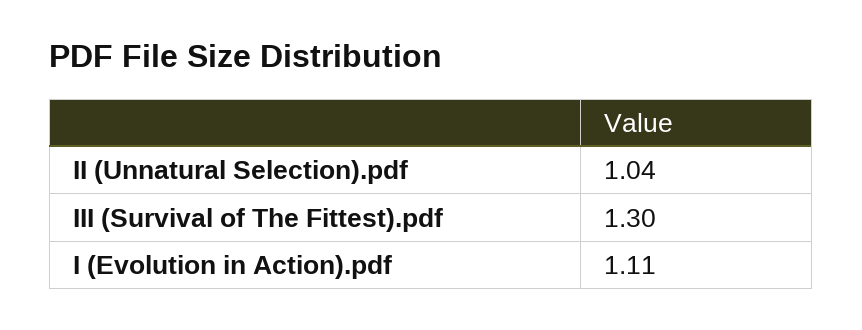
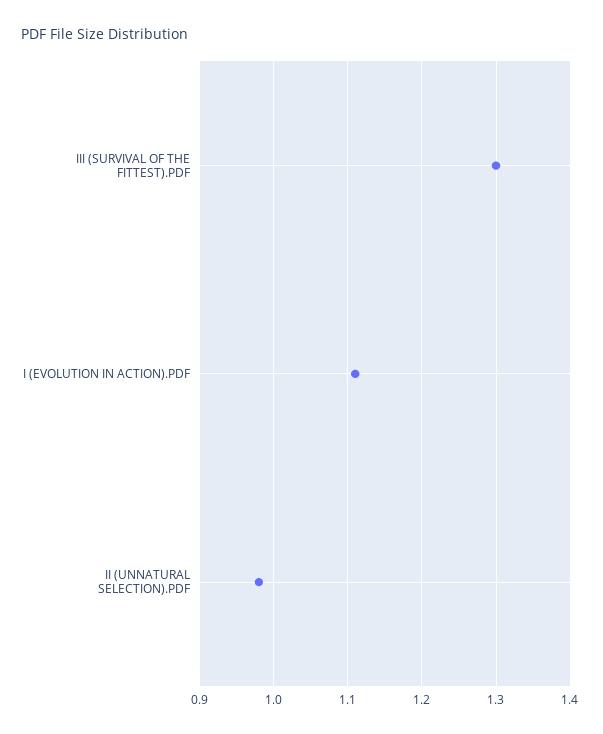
II (Unnatural Selection).pdf: 1.04 -> 0.98

